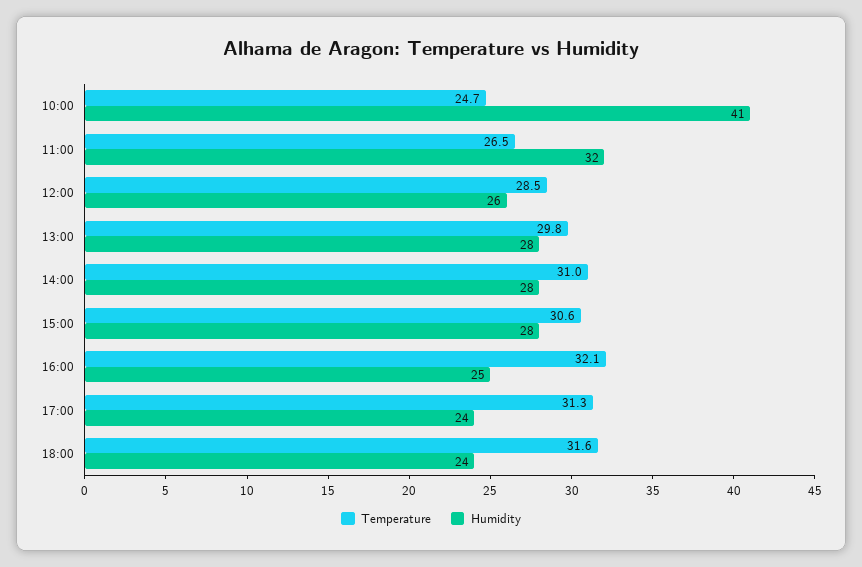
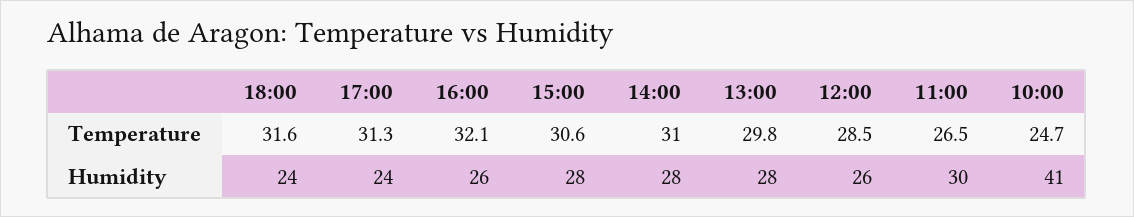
Humidity, 11:00: 32 -> 30
Humidity, 16:00: 25 -> 26

